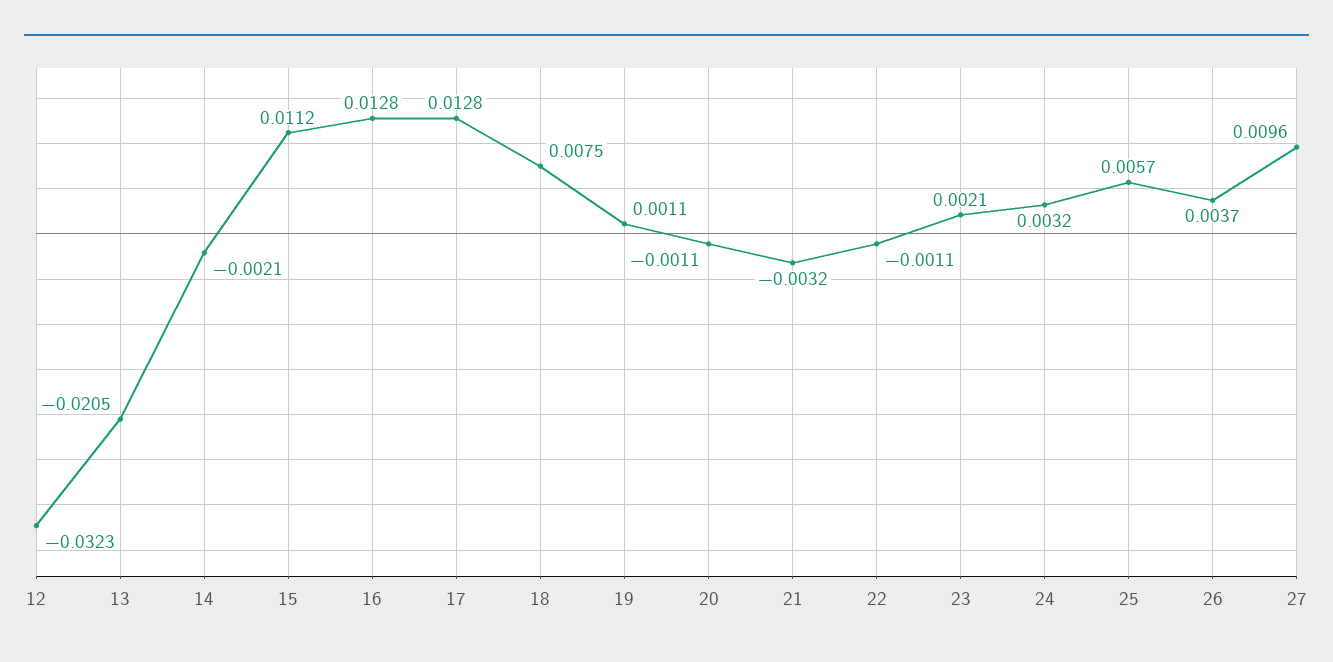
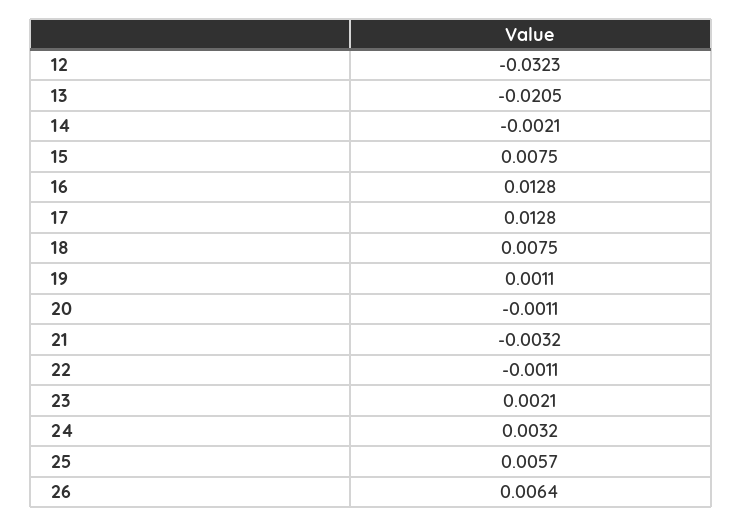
15: 0.0112 -> 0.0075
26: 0.0037 -> 0.0064
27: 0.0096 -> none

